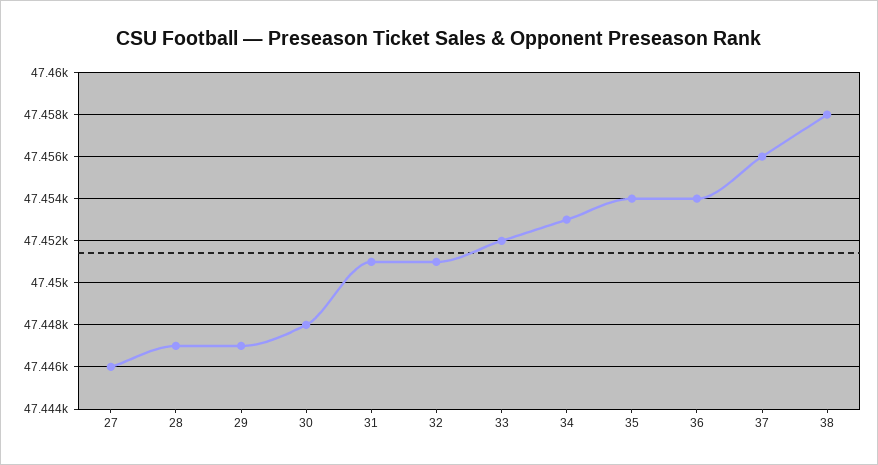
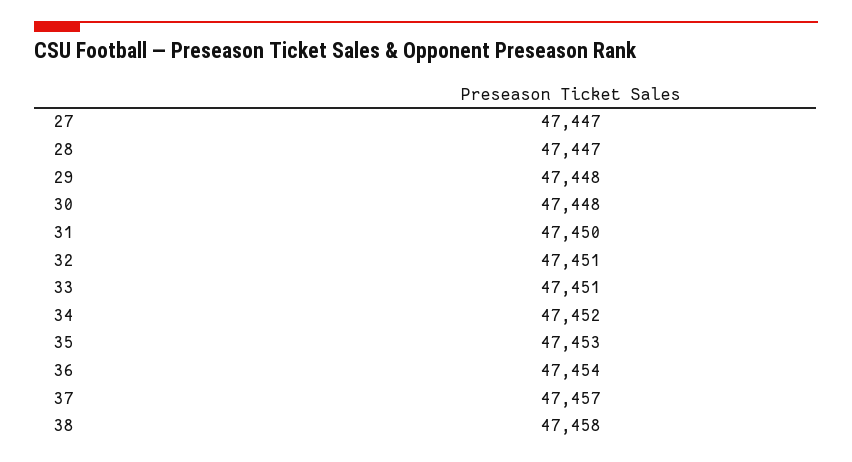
27: 47446 -> 47447
29: 47447 -> 47448
31: 47451 -> 47450
33: 47452 -> 47451
34: 47453 -> 47452
35: 47454 -> 47453
37: 47456 -> 47457

